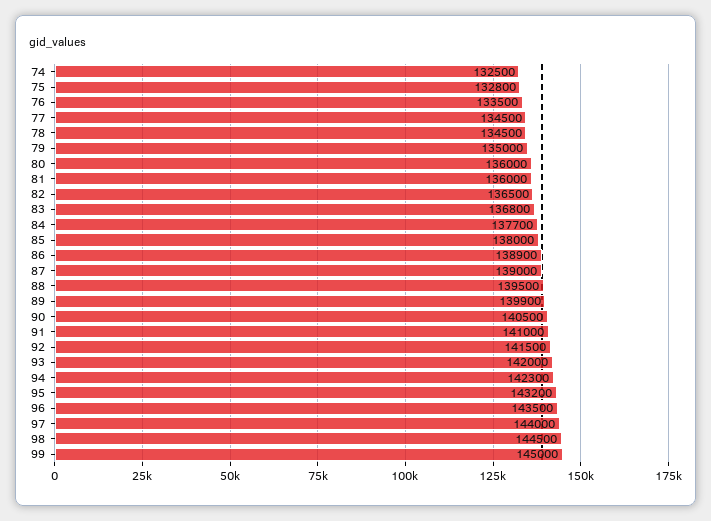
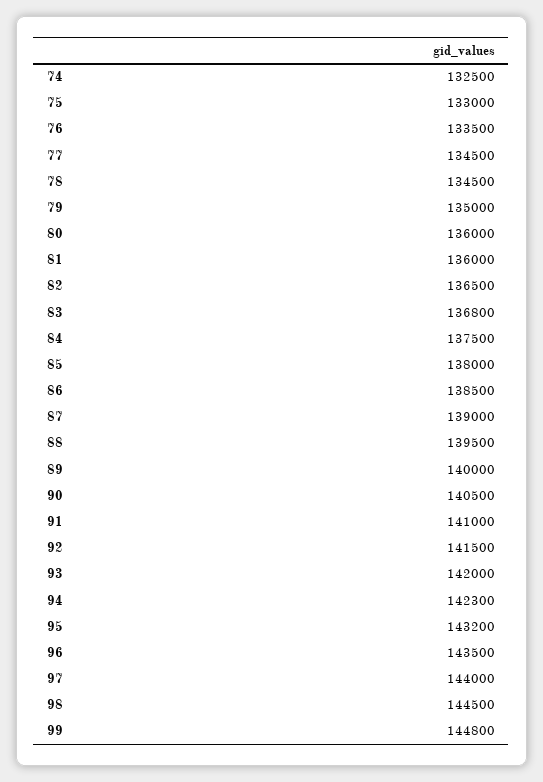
75: 132800 -> 133000
84: 137700 -> 137500
86: 138900 -> 138500
89: 139900 -> 140000
99: 145000 -> 144800

